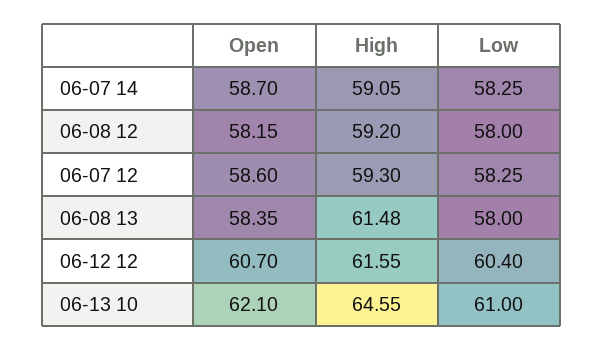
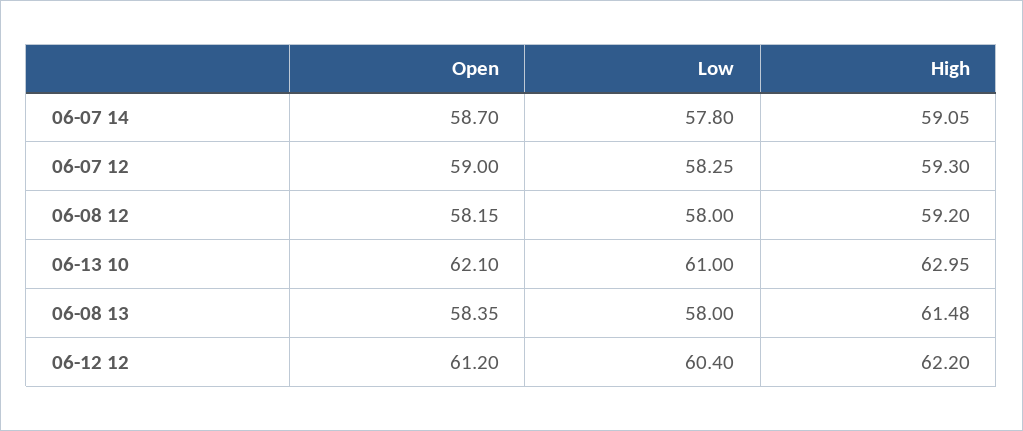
Low, 06-07 14: 58.25 -> 57.8
Open, 06-07 12: 58.6 -> 59
Open, 06-12 12: 60.7 -> 61.2
High, 06-12 12: 61.55 -> 62.2
High, 06-13 10: 64.55 -> 62.95

